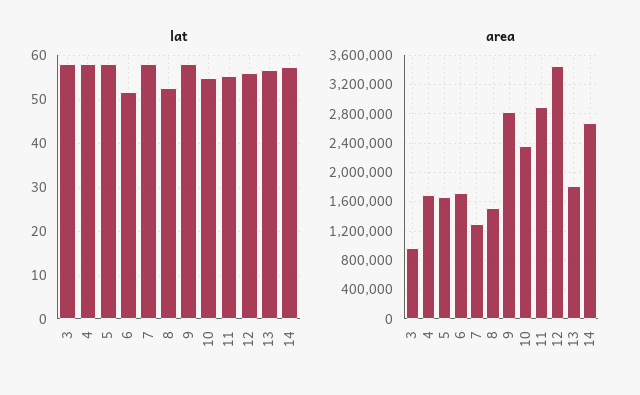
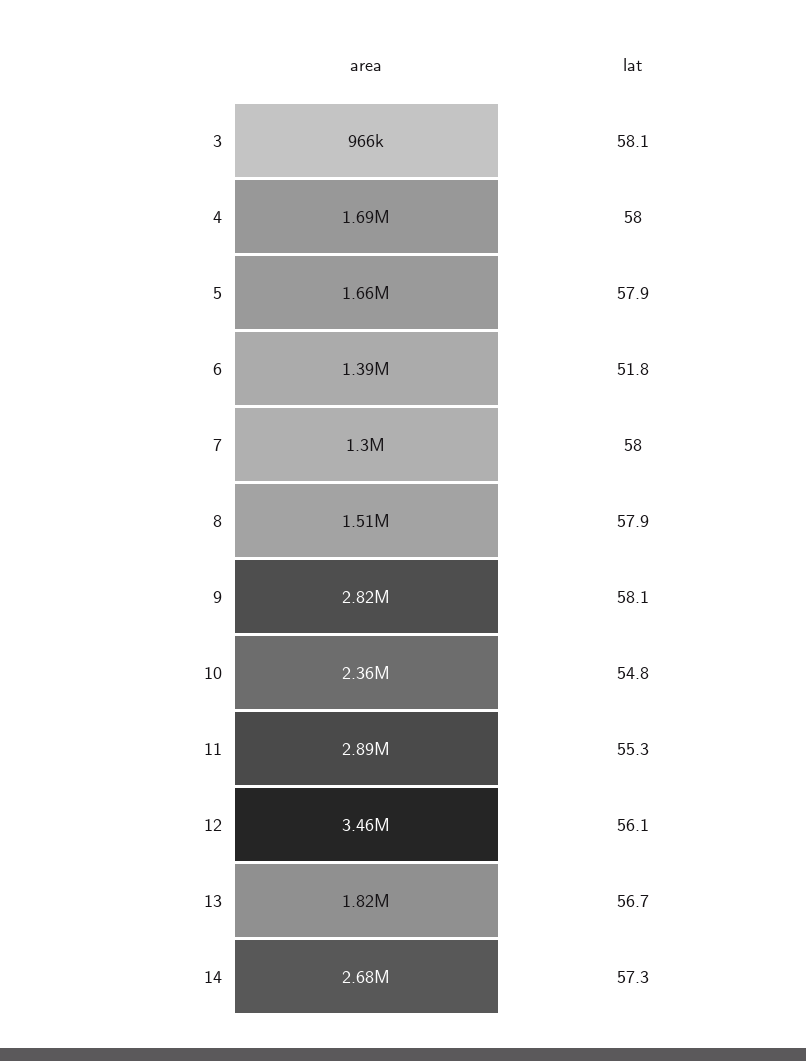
lat, 8: 52 -> 57.9
area, 6: 1700000 -> 1390000

